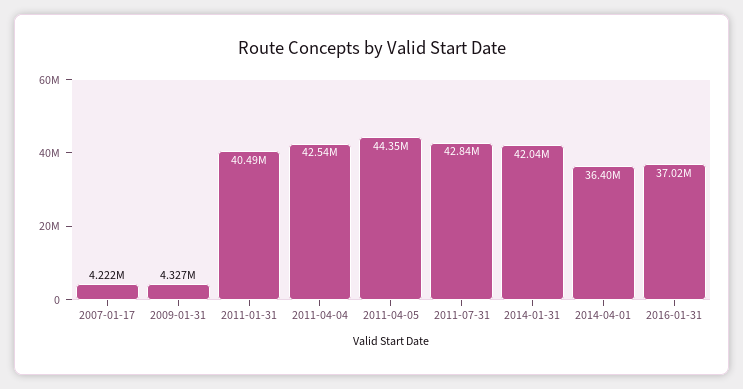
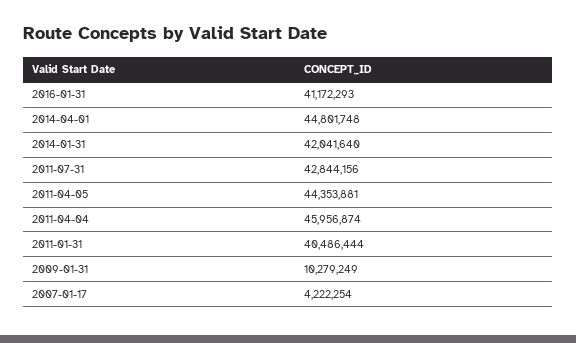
2009-01-31: 4327000 -> 10279249
2011-04-04: 42540000 -> 45956874
2014-04-01: 36400000 -> 44801748
2016-01-31: 37020000 -> 41172293

